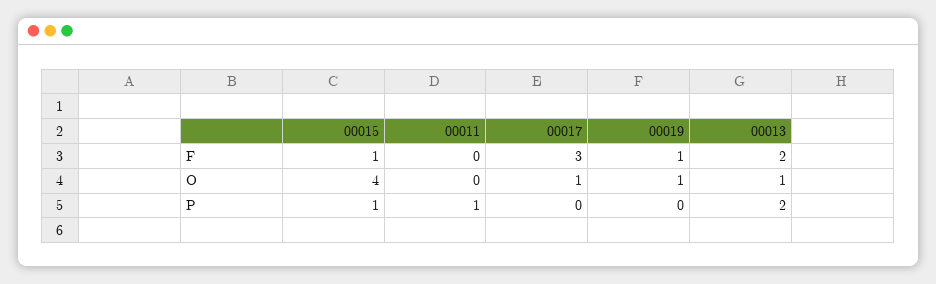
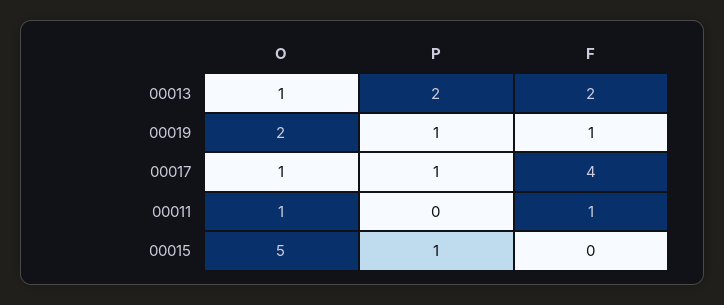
00015, F: 1 -> 0
00011, F: 0 -> 1
00017, F: 3 -> 4
00015, O: 4 -> 5
00011, O: 0 -> 1
00019, O: 1 -> 2
00011, P: 1 -> 0
00017, P: 0 -> 1
00019, P: 0 -> 1

